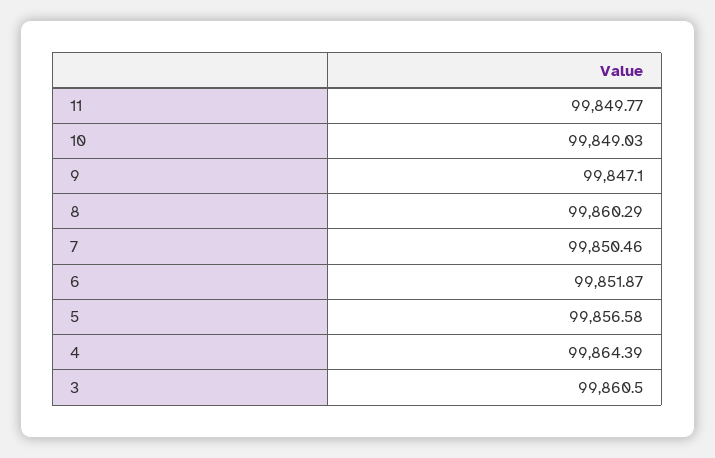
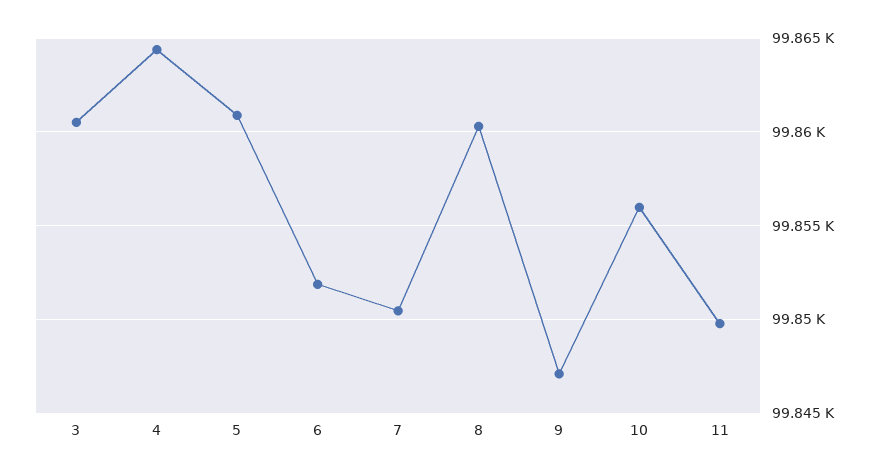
10: 99849.03 -> 99856
5: 99856.58 -> 99861

